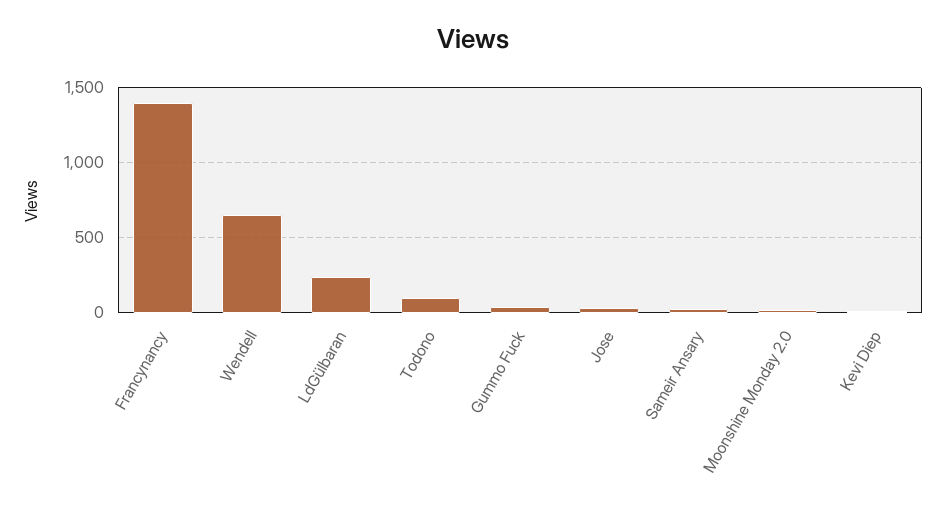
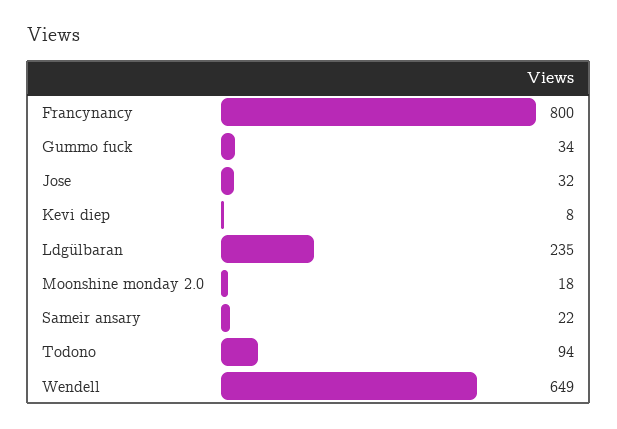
Francynancy: 1400 -> 800

